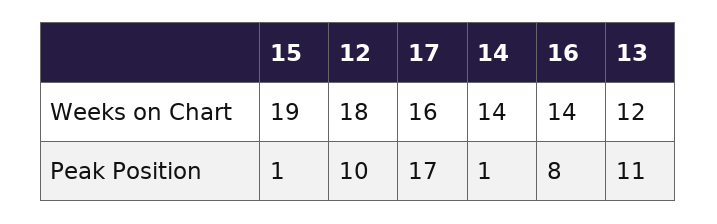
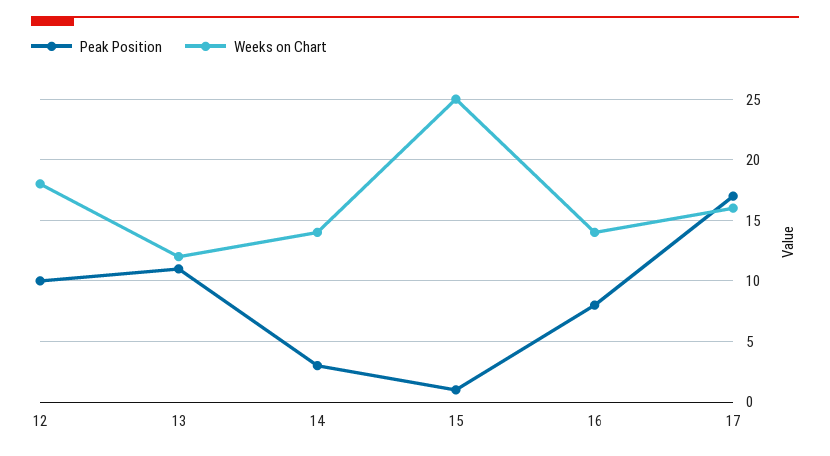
Weeks on Chart, 15: 19 -> 25
Peak Position, 14: 1 -> 3

